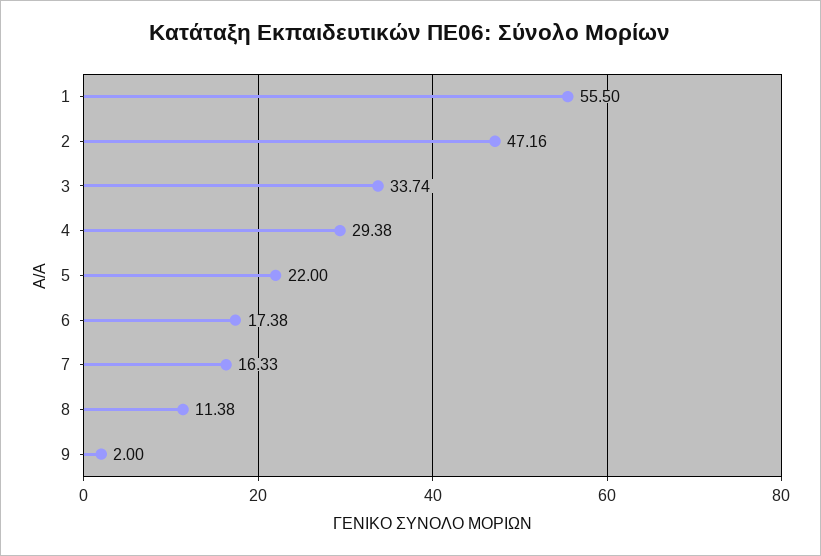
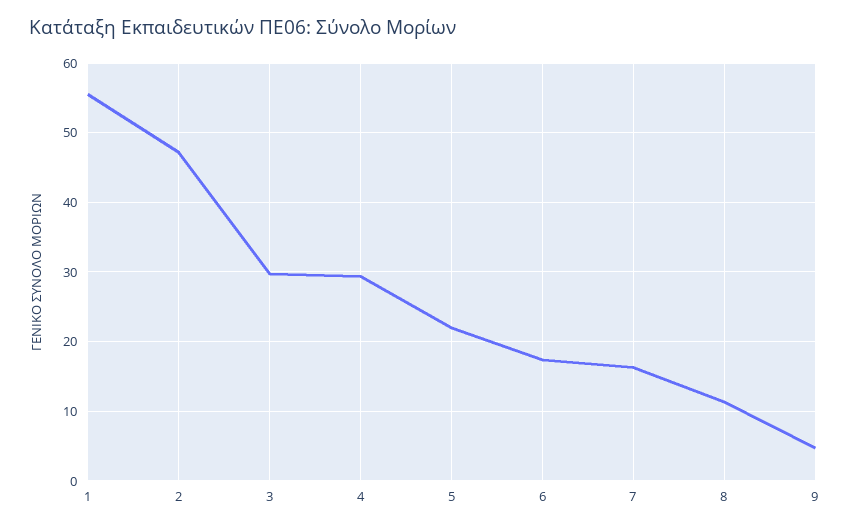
3: 33.74 -> 30
9: 2 -> 5

